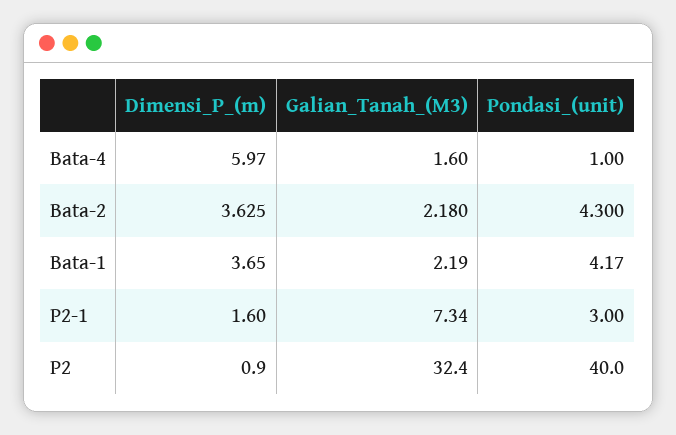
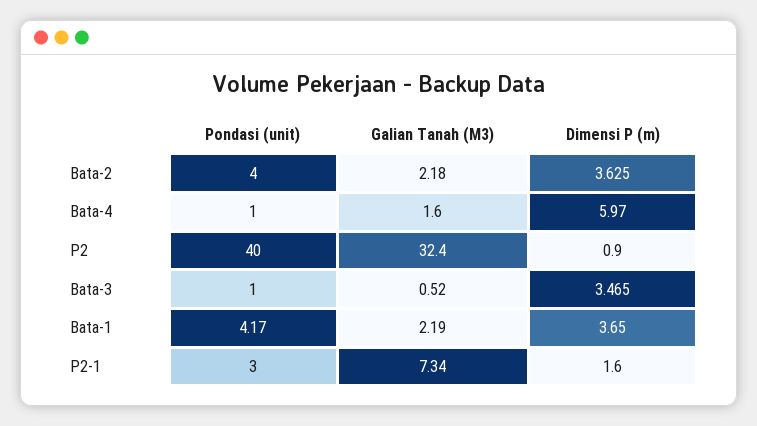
Pondasi_(unit), Bata-2: 4.3 -> 4
Pondasi_(unit), Bata-3: none -> 1
Galian_Tanah_(M3), Bata-3: none -> 0.52
Dimensi_P_(m), Bata-3: none -> 3.465

